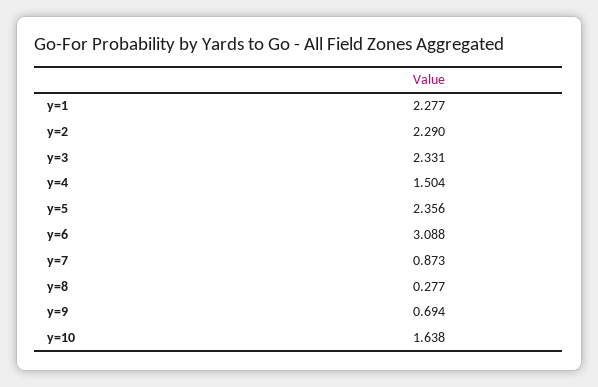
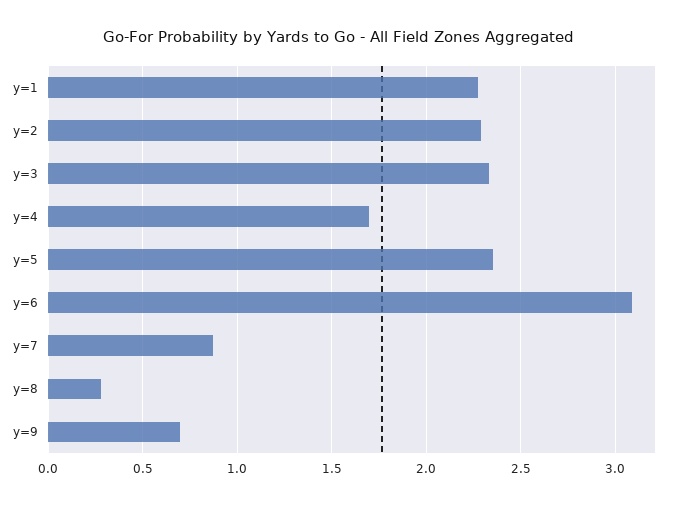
y=4: 1.504 -> 1.7
y=10: 1.638 -> none

